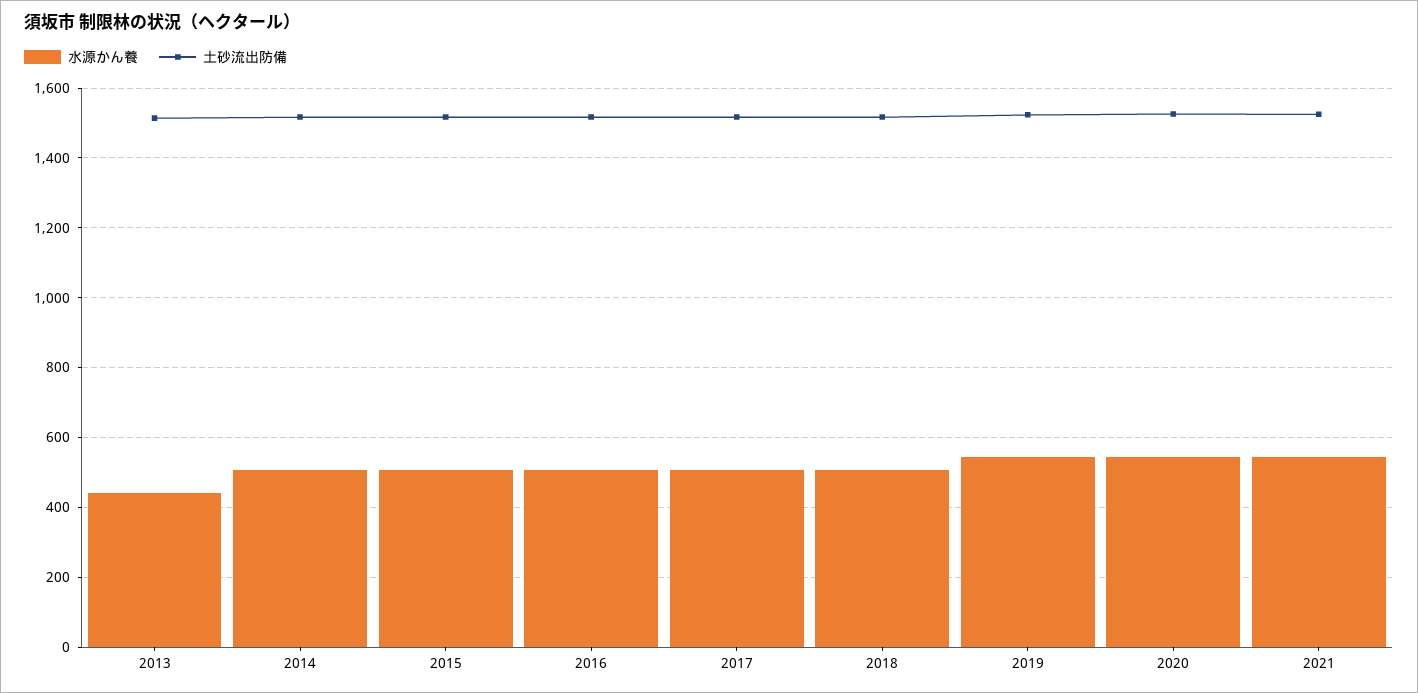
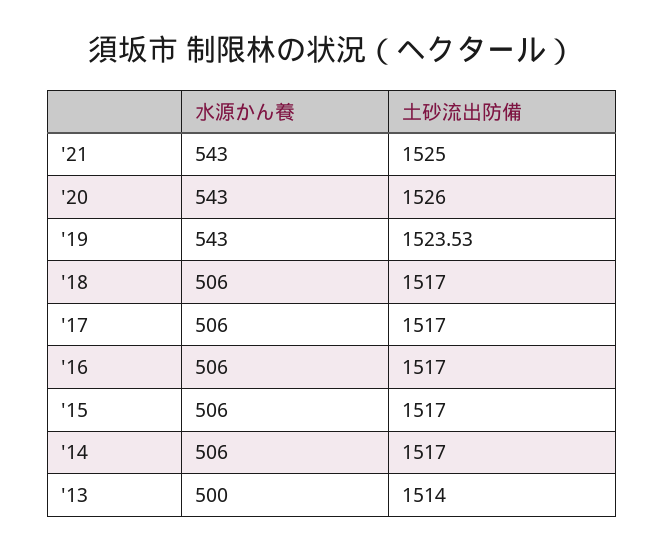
水源かん養, 2013: 440 -> 500

